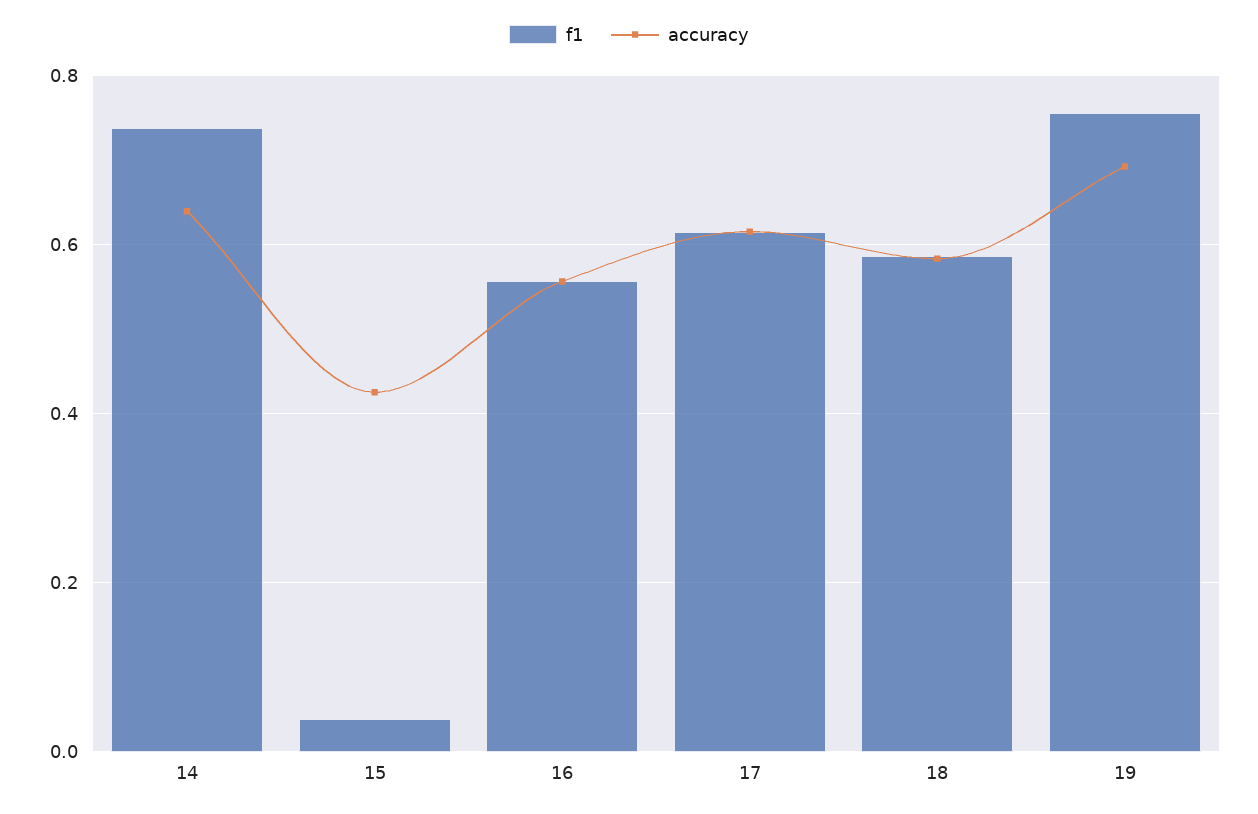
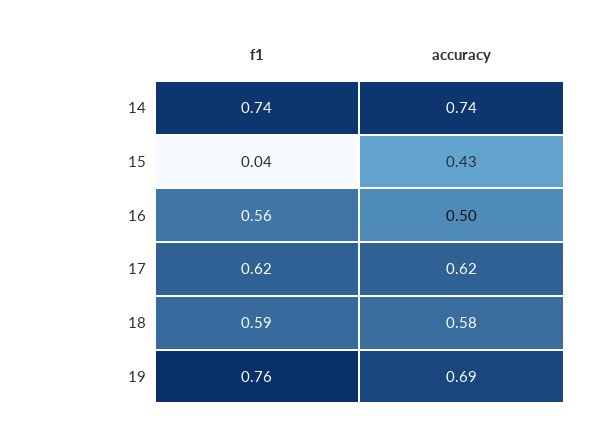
accuracy, 14: 0.64 -> 0.74
accuracy, 16: 0.56 -> 0.5

